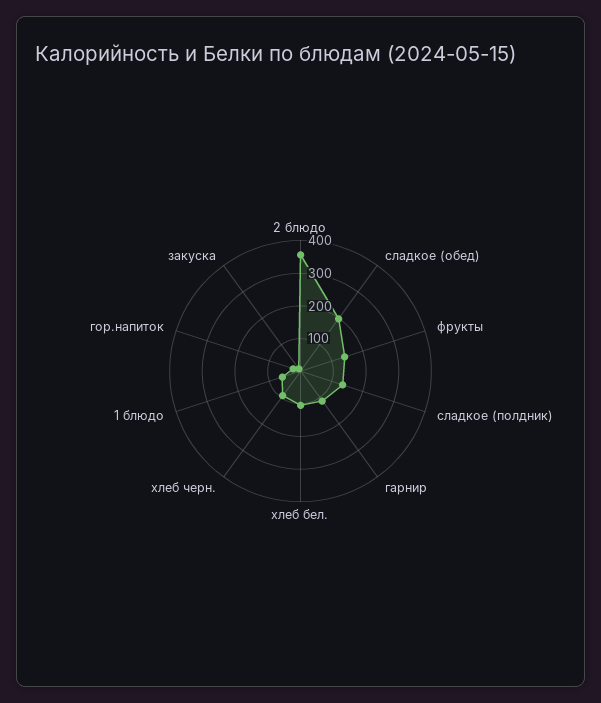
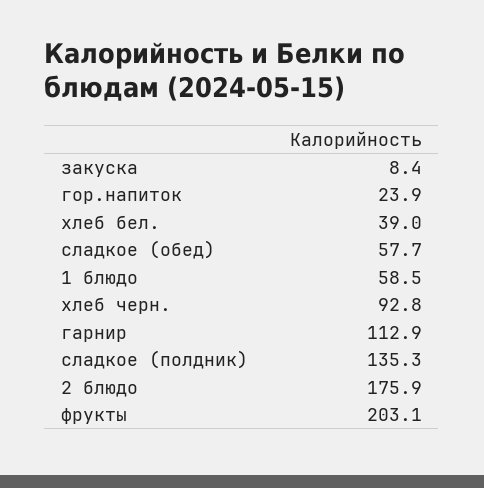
2 блюдо: 350 -> 175.9
сладкое (обед): 200 -> 57.7
фрукты: 150 -> 203.1
хлеб бел.: 100 -> 39

